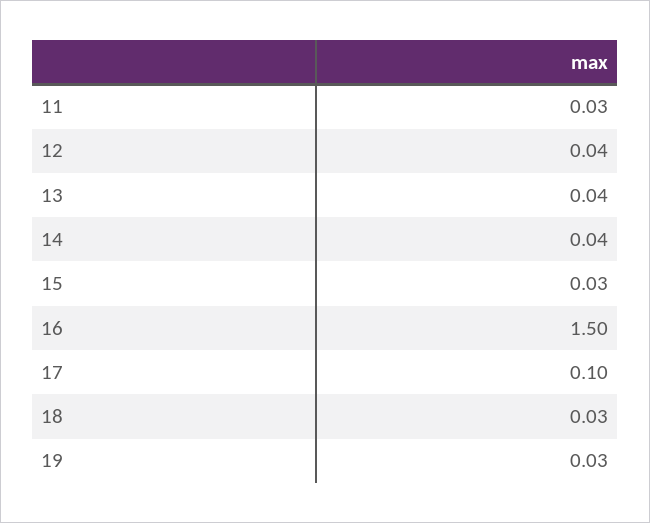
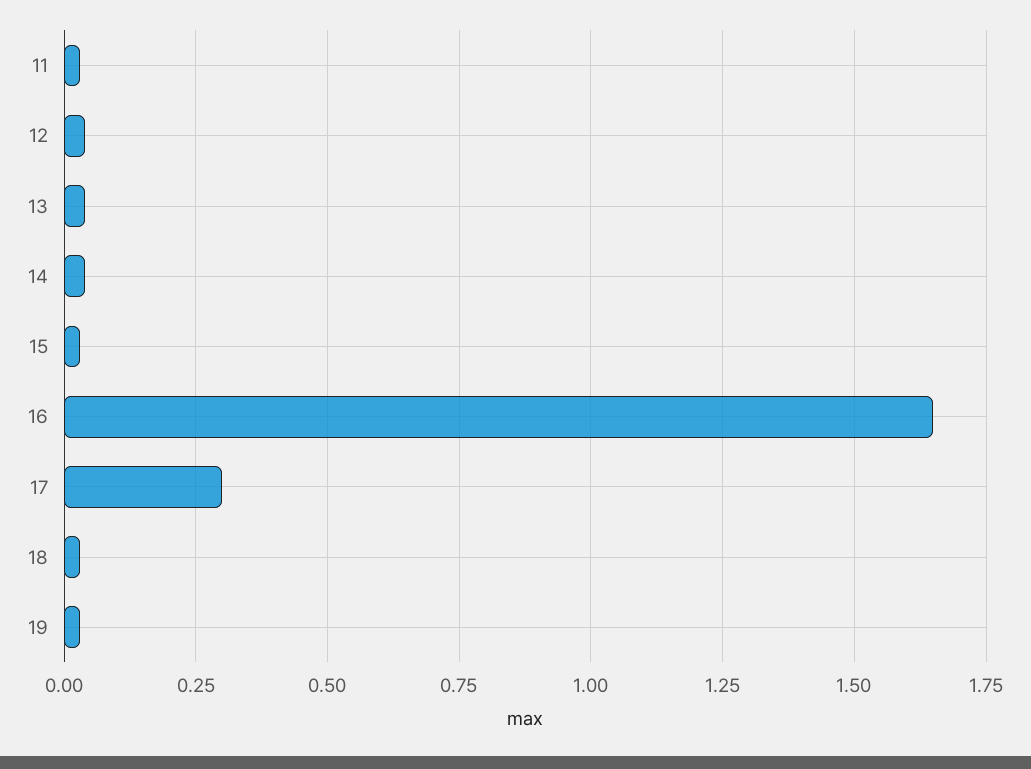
16: 1.5 -> 1.65
17: 0.1 -> 0.3

